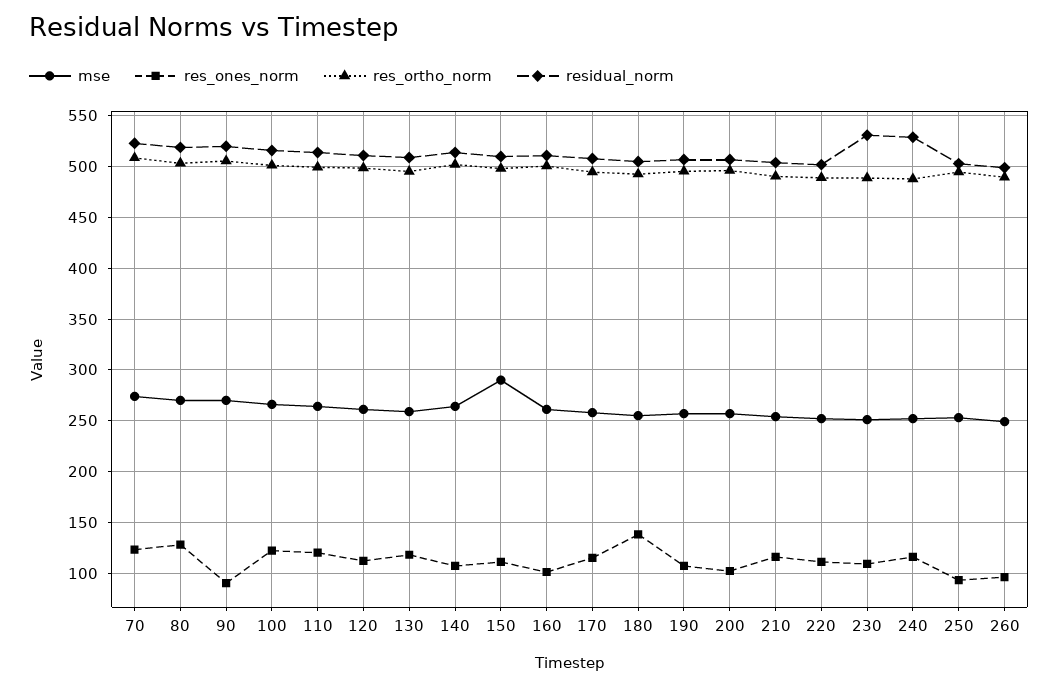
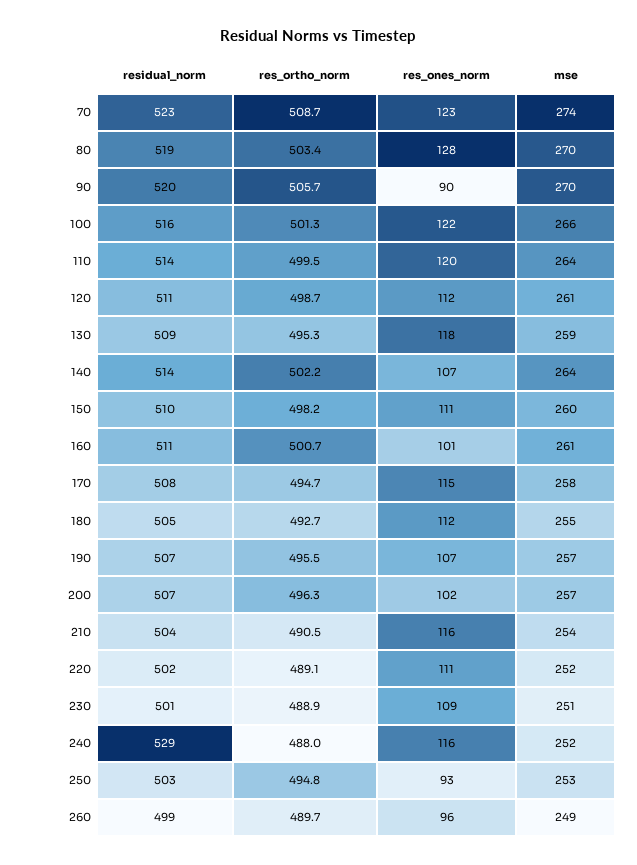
mse, 150: 290 -> 260
res_ones_norm, 180: 140 -> 112
residual_norm, 230: 530 -> 501

